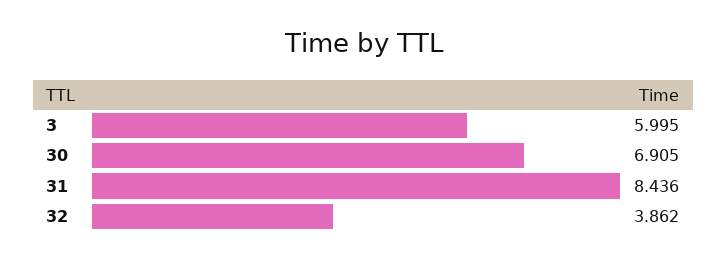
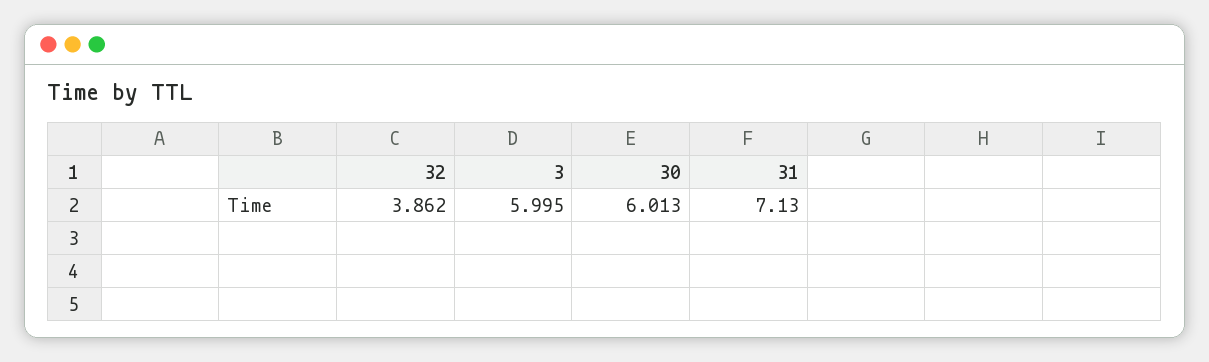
30: 6.905 -> 6.013
31: 8.436 -> 7.13

